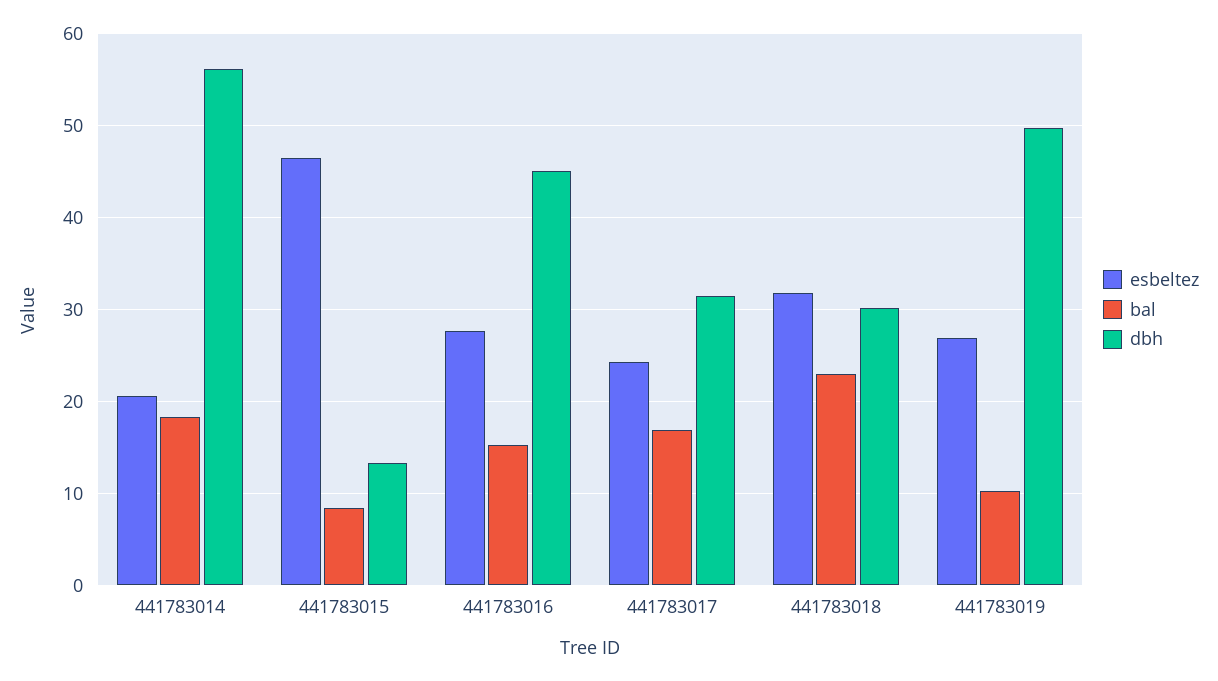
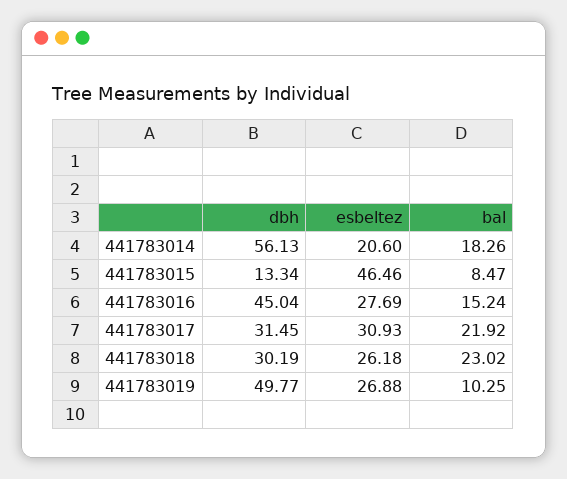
esbeltez, 441783017: 24 -> 30.93
bal, 441783017: 17 -> 21.92
esbeltez, 441783018: 32 -> 26.18

